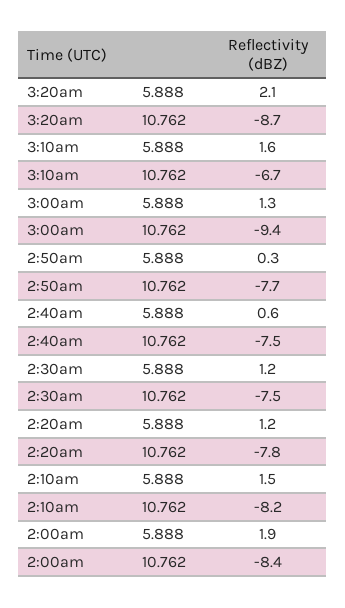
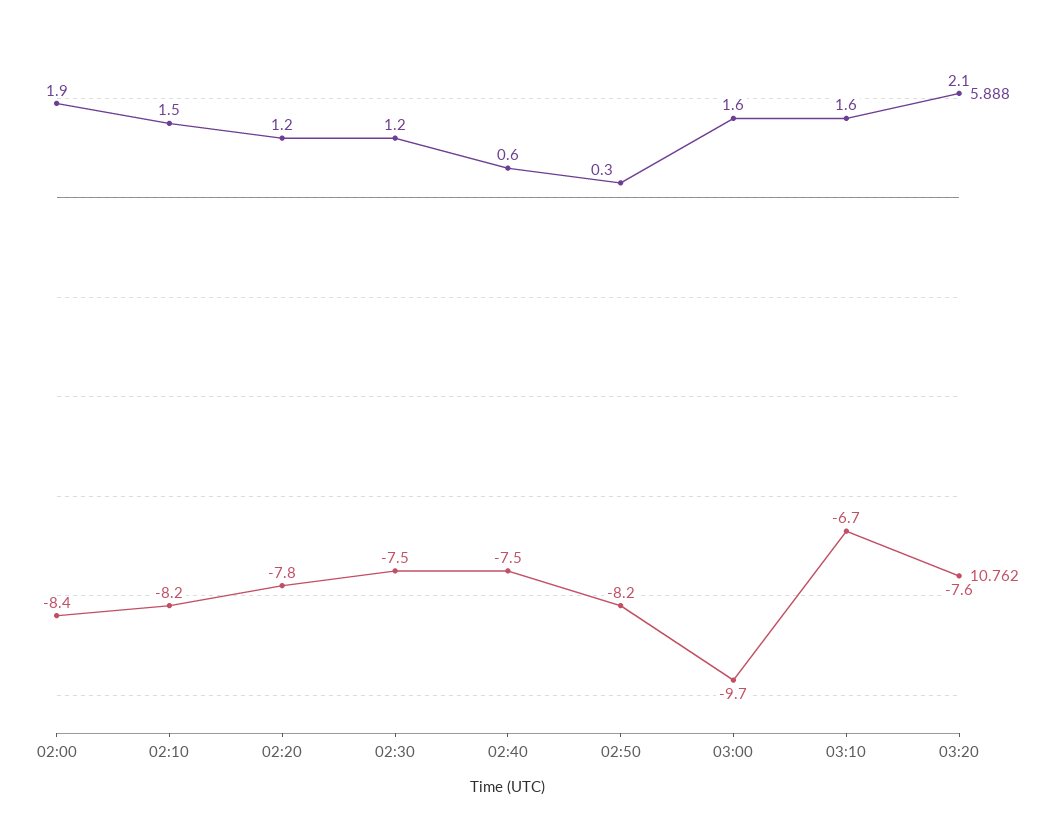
10.762, 3:20am: -8.7 -> -7.6
5.888, 3:00am: 1.3 -> 1.6
10.762, 3:00am: -9.4 -> -9.7
10.762, 2:50am: -7.7 -> -8.2

